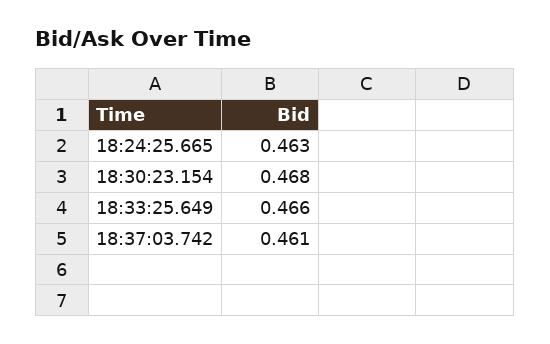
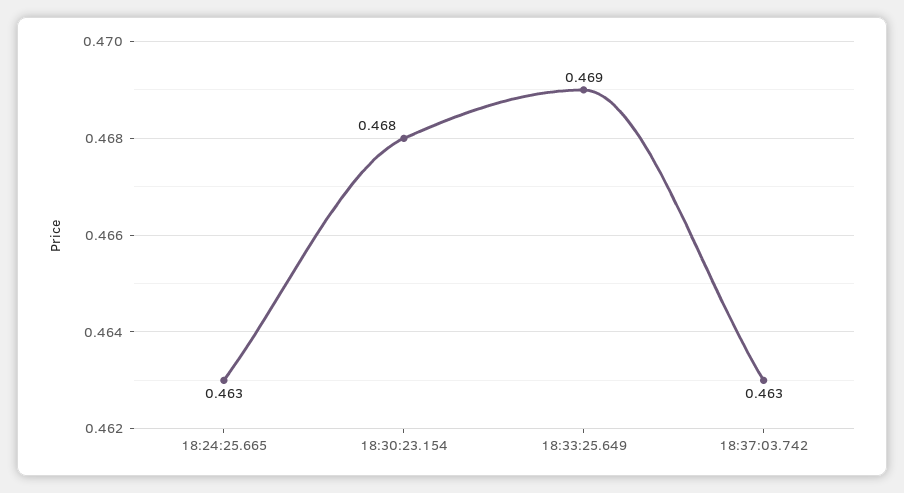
18:33:25.649: 0.466 -> 0.469
18:37:03.742: 0.461 -> 0.463

